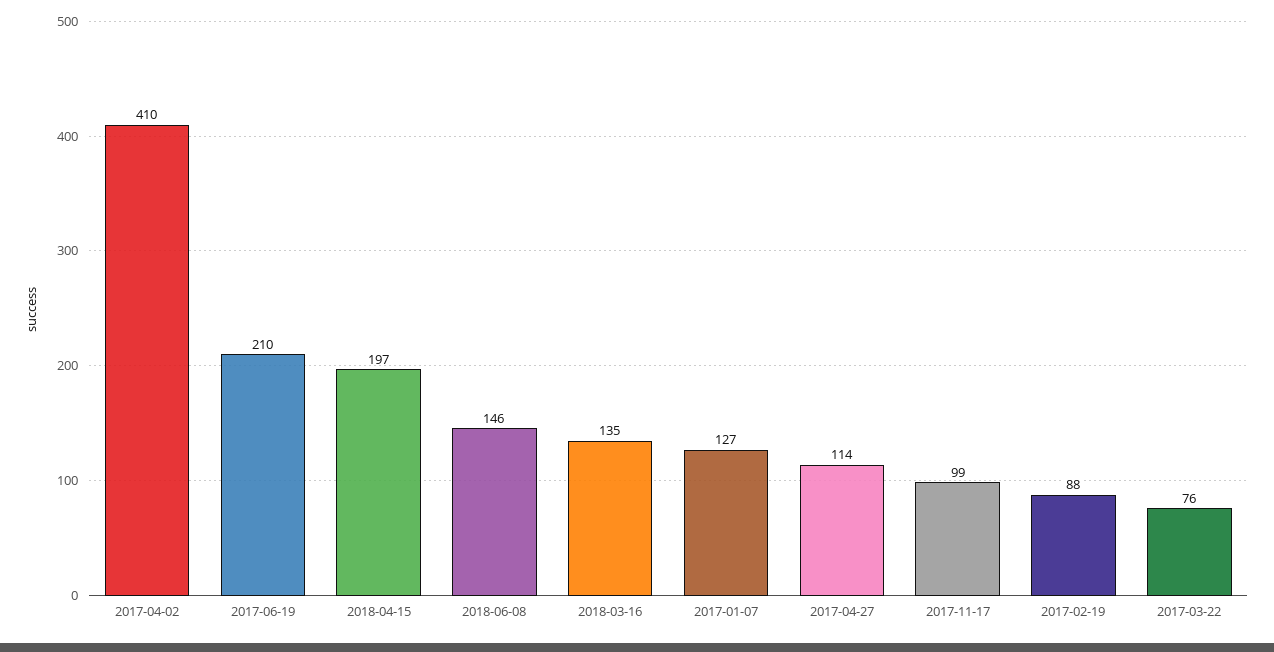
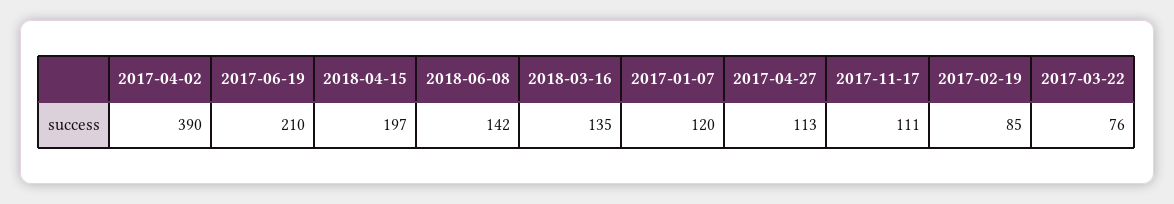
2017-04-02: 410 -> 390
2018-06-08: 146 -> 142
2017-01-07: 127 -> 120
2017-04-27: 114 -> 113
2017-11-17: 99 -> 111
2017-02-19: 88 -> 85

